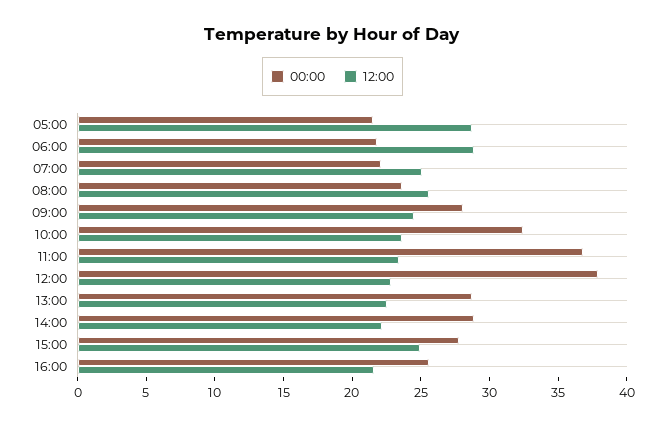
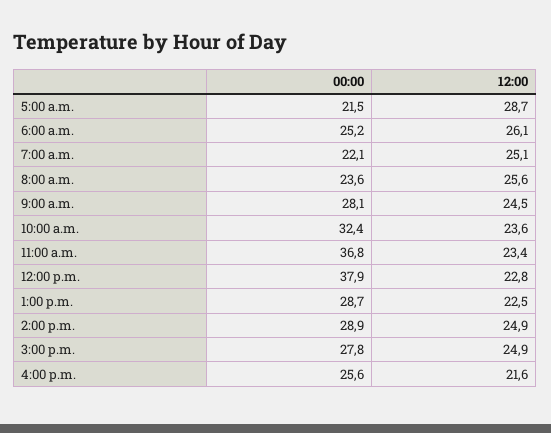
00:00, 06:00: 22 -> 25.2
12:00, 06:00: 29 -> 26.1
12:00, 14:00: 22 -> 24.9

